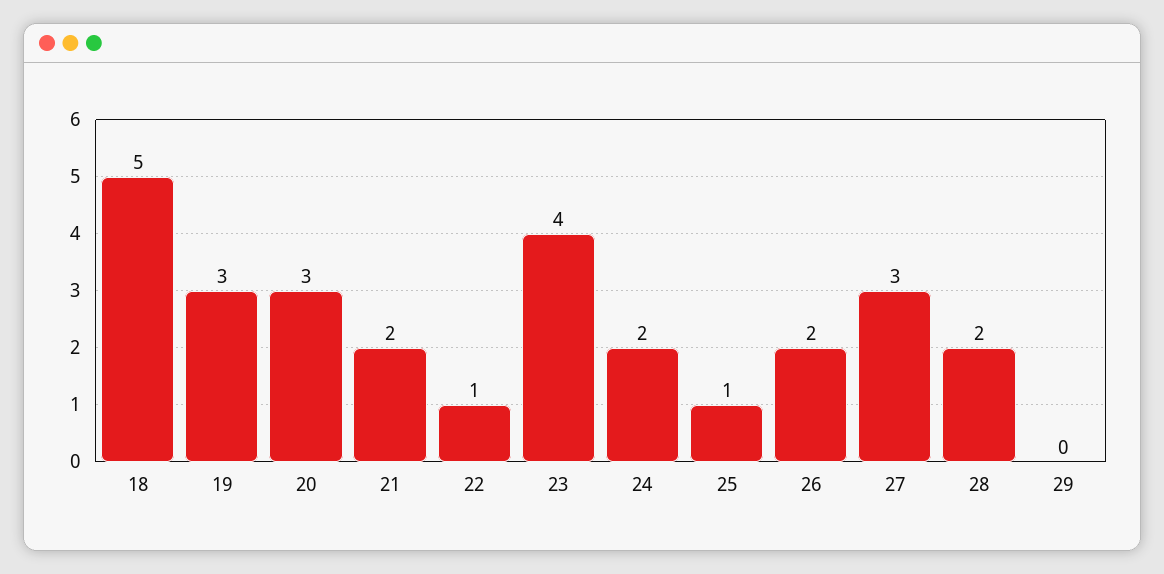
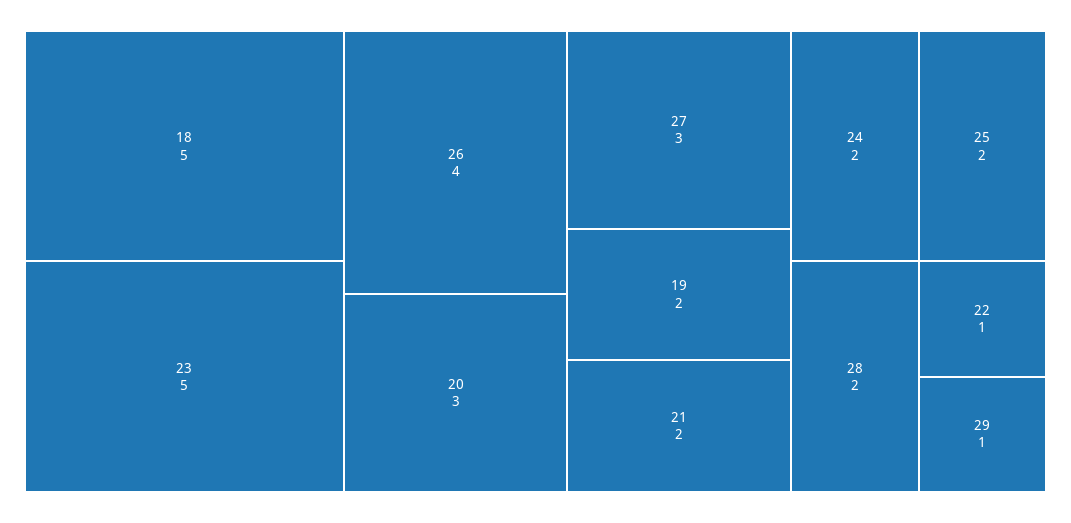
19: 3 -> 2
23: 4 -> 5
25: 1 -> 2
26: 2 -> 4
29: 0 -> 1

